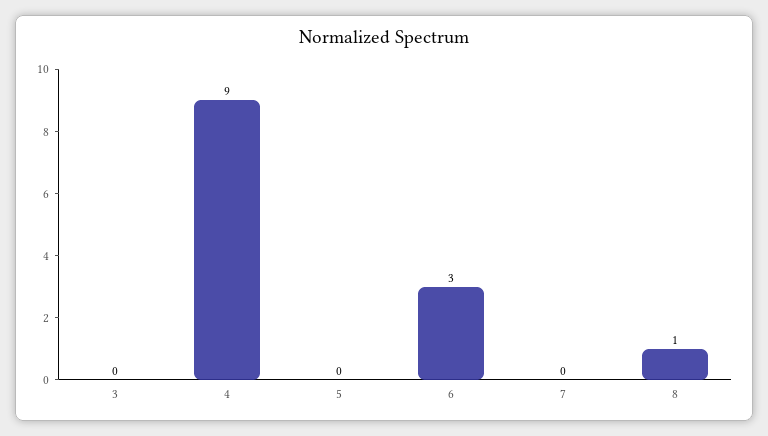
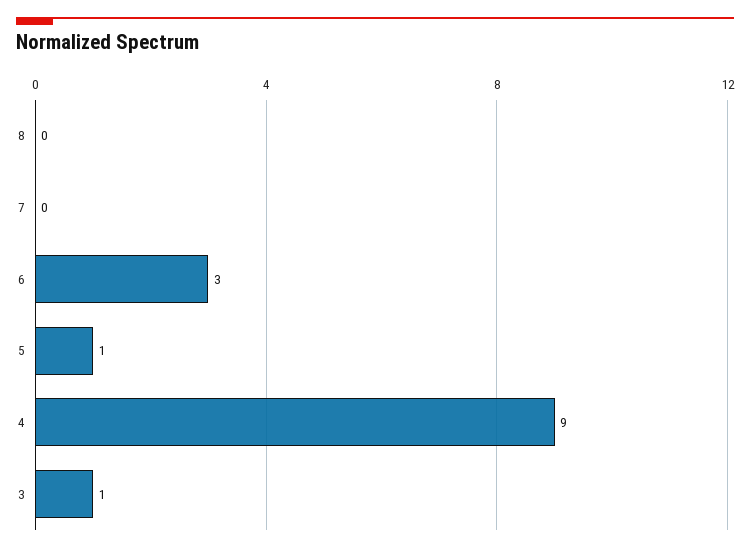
3: 0 -> 1
5: 0 -> 1
8: 1 -> 0

